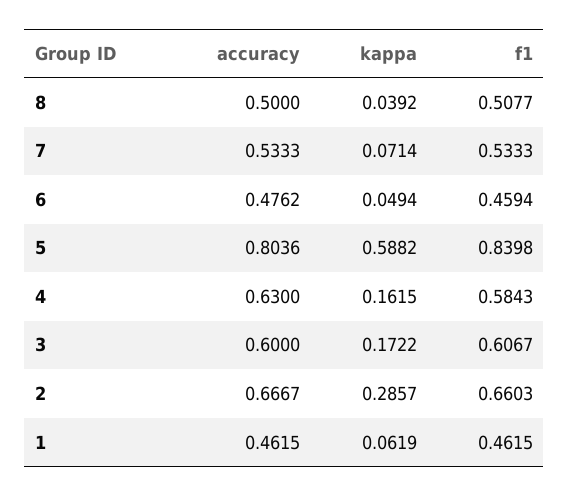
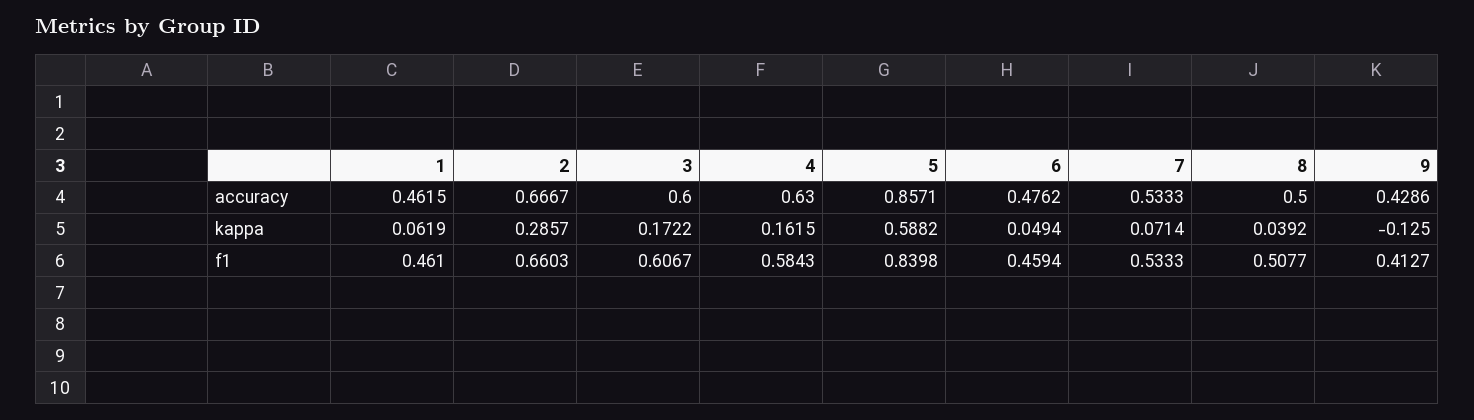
accuracy, 5: 0.8036 -> 0.8571
f1, 1: 0.4615 -> 0.461
accuracy, 9: none -> 0.4286
kappa, 9: none -> -0.125
f1, 9: none -> 0.4127

